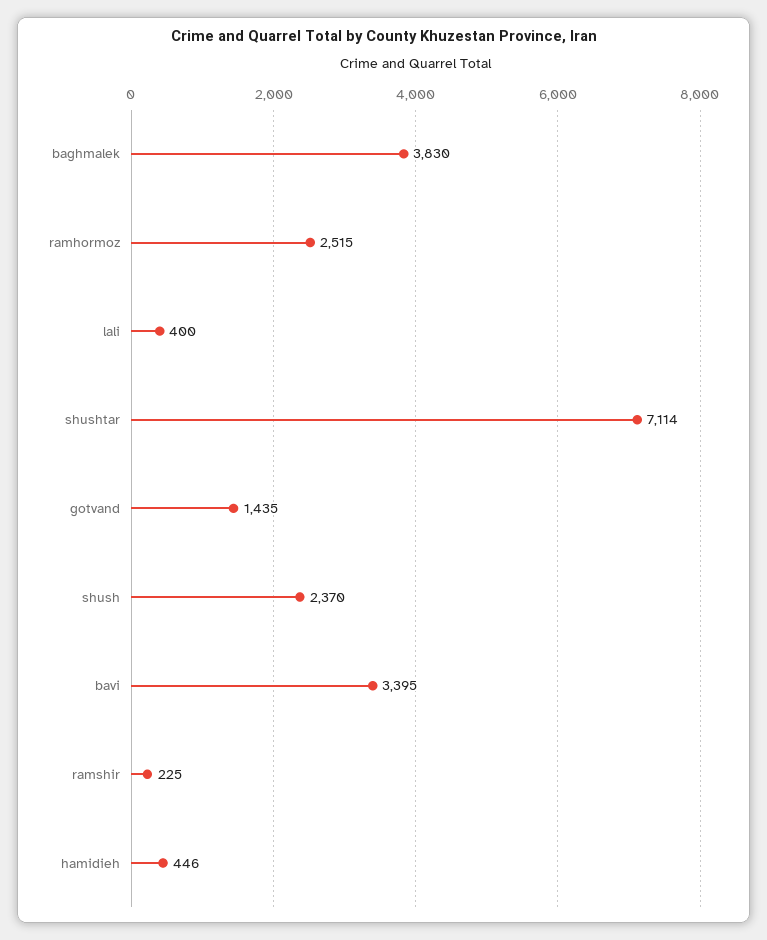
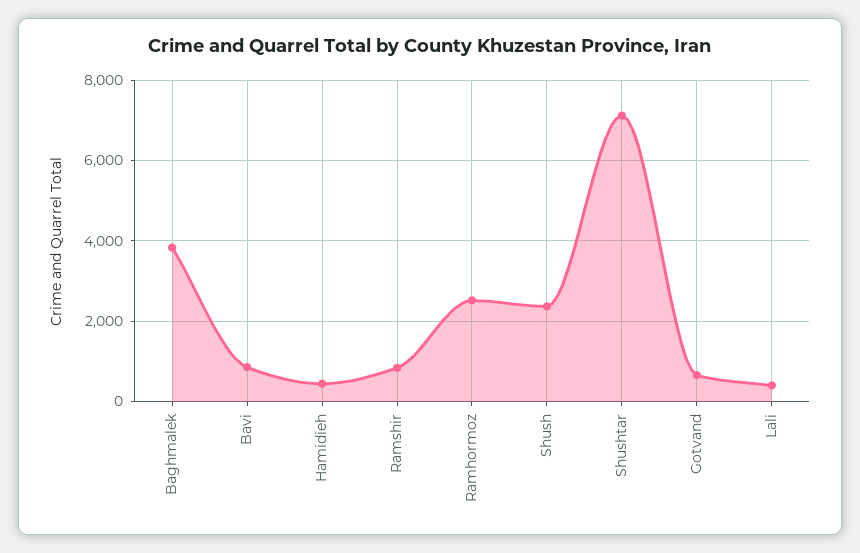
gotvand: 1435 -> 600
bavi: 3395 -> 800
ramshir: 225 -> 800

